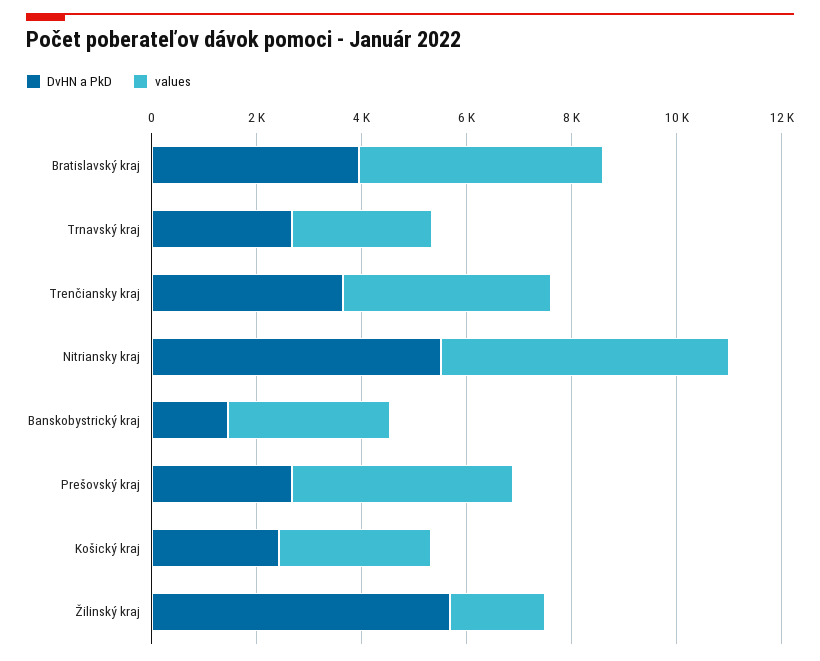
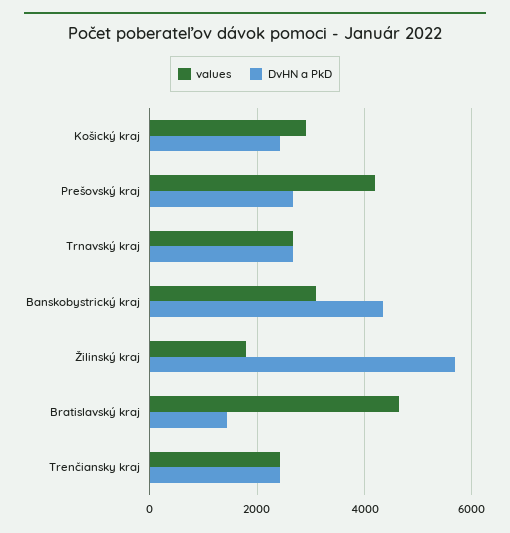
DvHN a PkD, Bratislavský kraj: 4000 -> 1400
DvHN a PkD, Trenčiansky kraj: 3500 -> 2400
values, Trenčiansky kraj: 4000 -> 2400
DvHN a PkD, Nitriansky kraj: 5500 -> none
values, Nitriansky kraj: 5500 -> none
DvHN a PkD, Banskobystrický kraj: 1500 -> 4400

